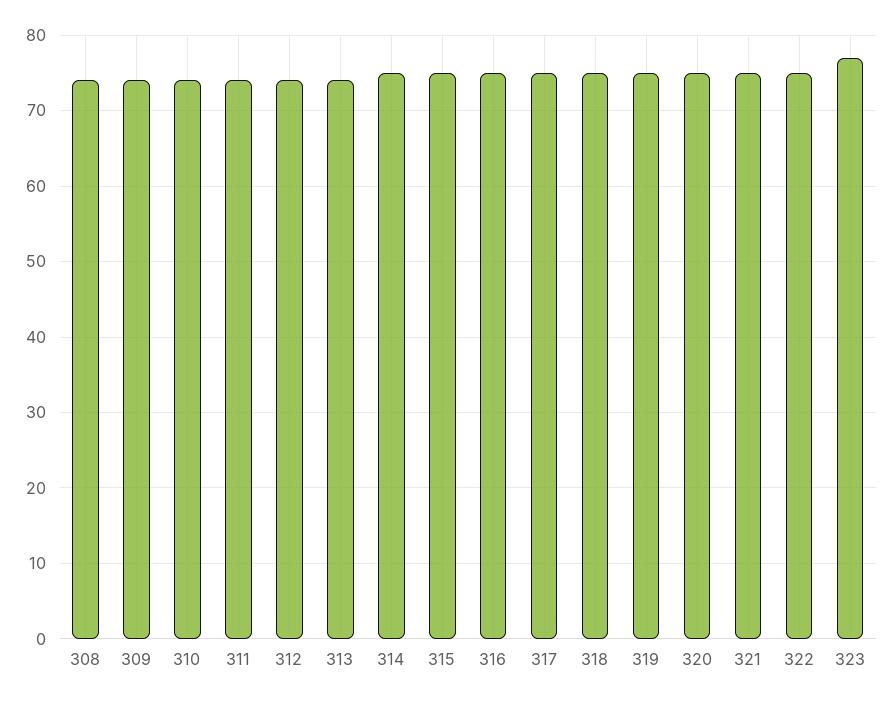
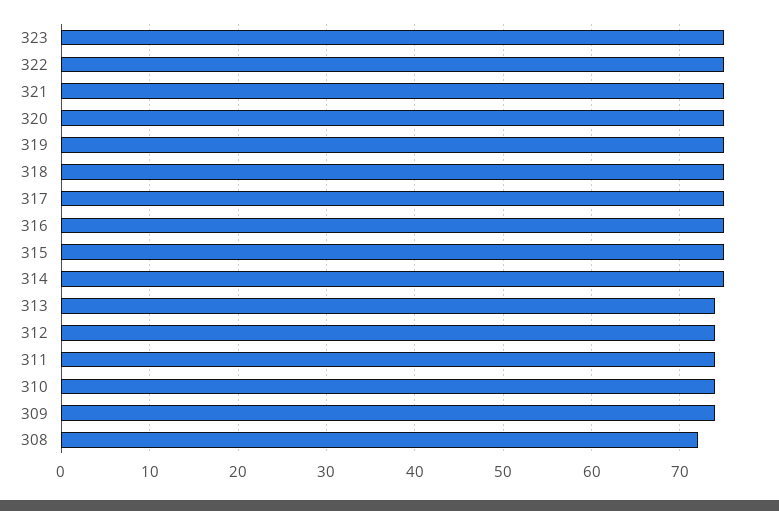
308: 74 -> 72
323: 77 -> 75

